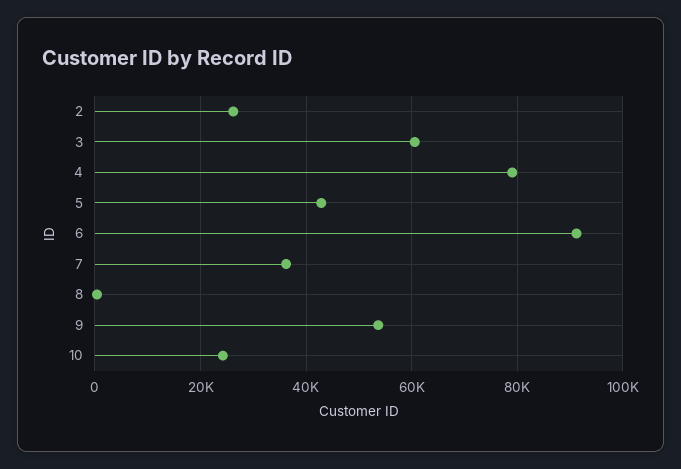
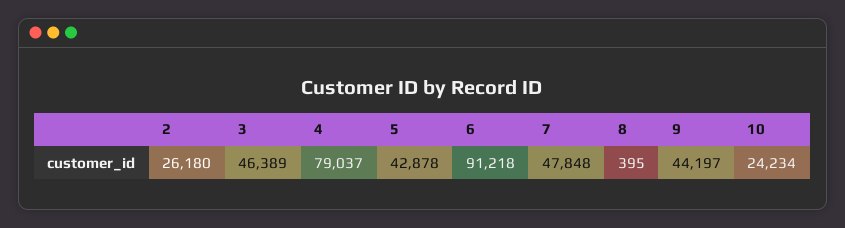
3: 60000 -> 46389
7: 36000 -> 47848
9: 54000 -> 44197

